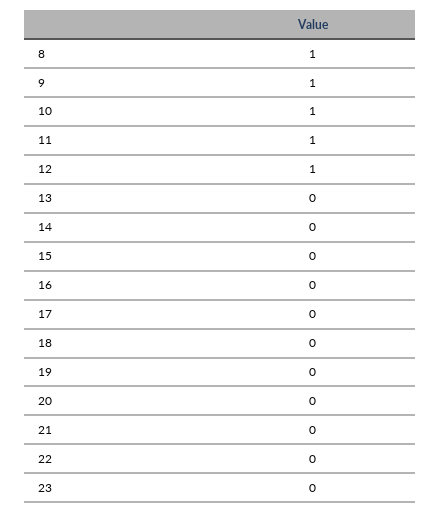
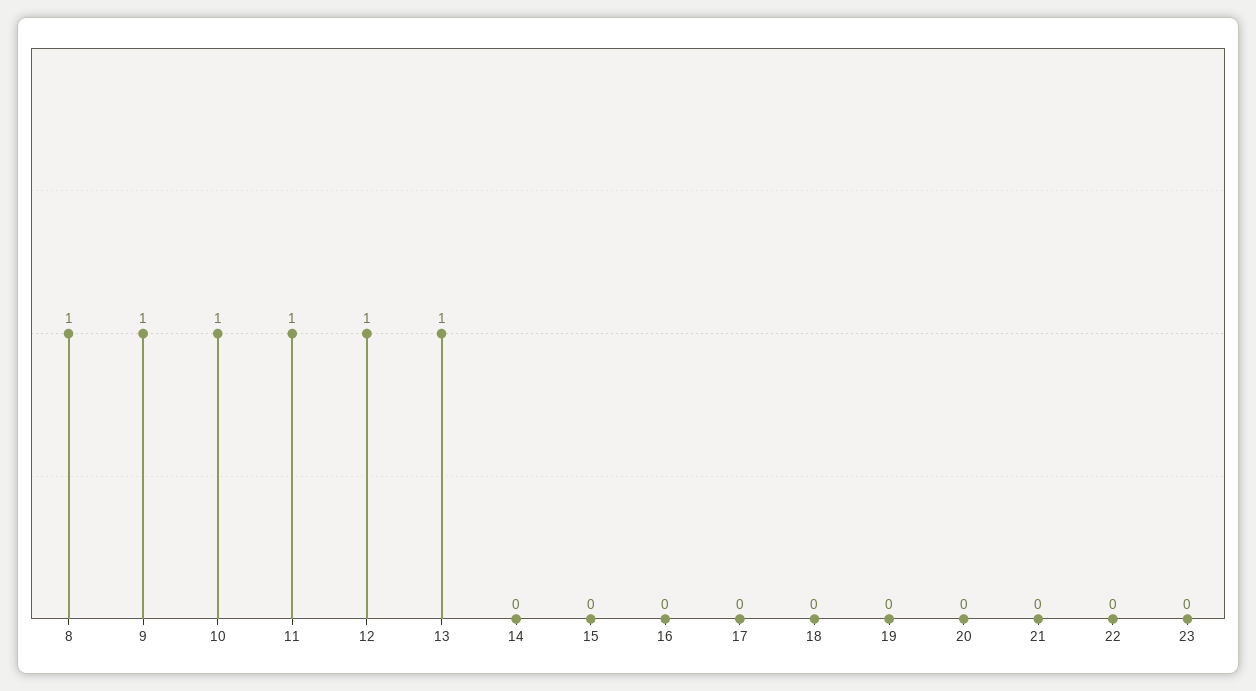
13: 0 -> 1

